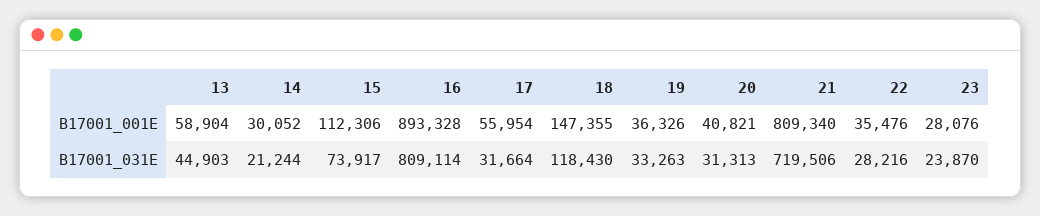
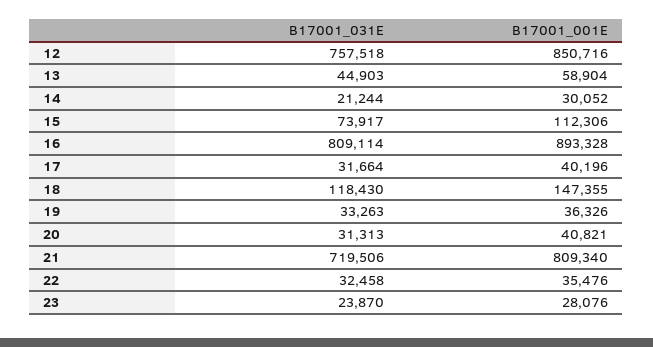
17, B17001_001E: 55954 -> 40196
22, B17001_031E: 28216 -> 32458
12, B17001_031E: none -> 757518
12, B17001_001E: none -> 850716

